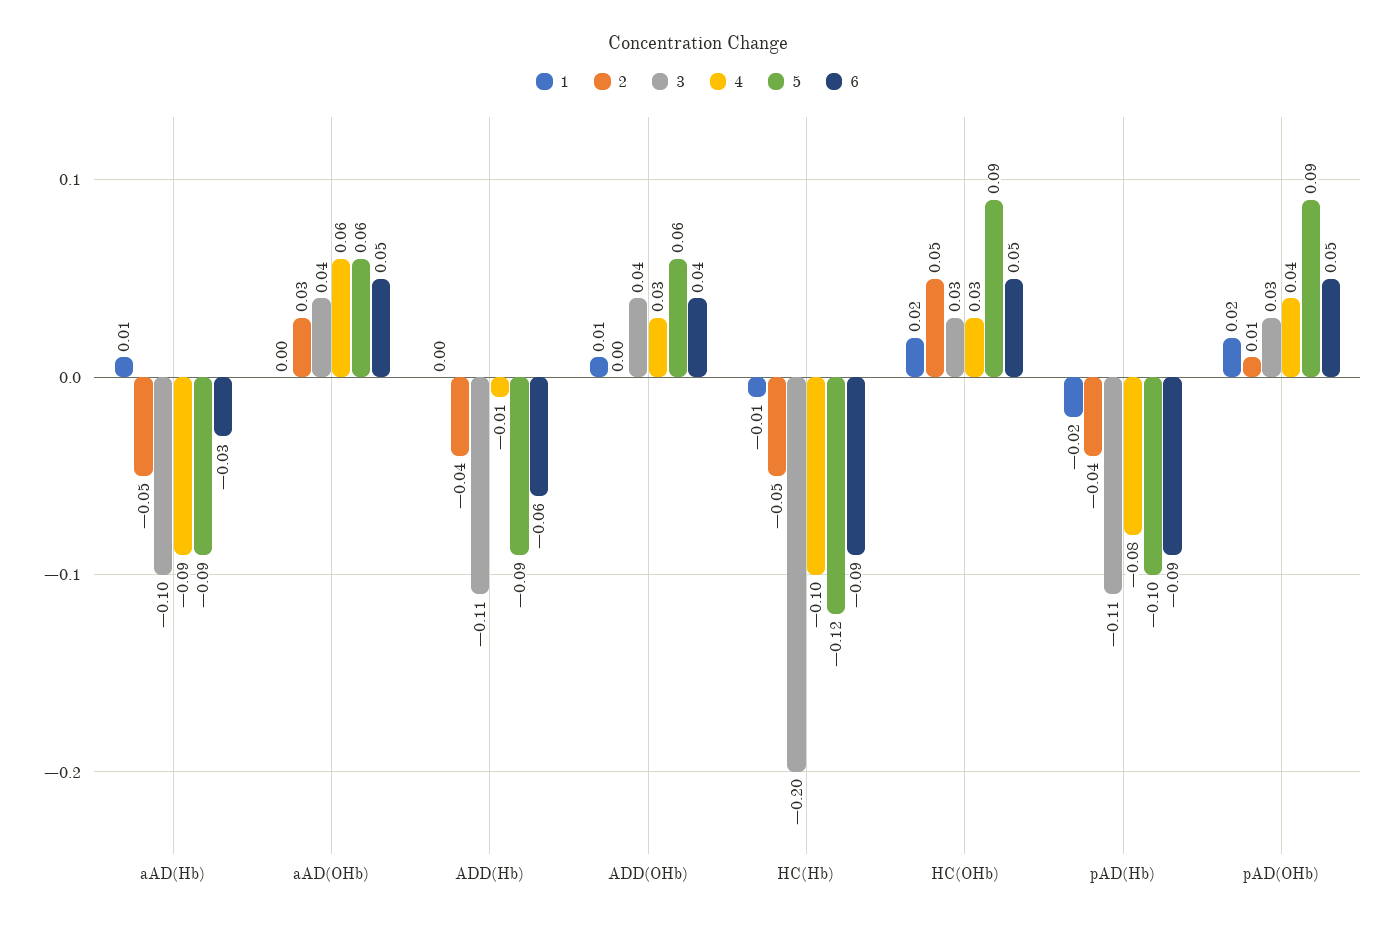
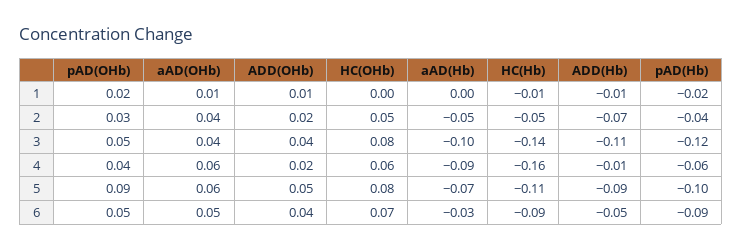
1, aAD(Hb): 0.01 -> 0
5, aAD(Hb): -0.09 -> -0.07
1, aAD(OHb): 0 -> 0.01
2, aAD(OHb): 0.03 -> 0.04
1, ADD(Hb): 0 -> -0.01
2, ADD(Hb): -0.04 -> -0.07
6, ADD(Hb): -0.06 -> -0.05
2, ADD(OHb): 0 -> 0.02
4, ADD(OHb): 0.03 -> 0.02
5, ADD(OHb): 0.06 -> 0.05
3, HC(Hb): -0.2 -> -0.14
4, HC(Hb): -0.1 -> -0.16
5, HC(Hb): -0.12 -> -0.11
1, HC(OHb): 0.02 -> 0
3, HC(OHb): 0.03 -> 0.08
4, HC(OHb): 0.03 -> 0.06
5, HC(OHb): 0.09 -> 0.08
6, HC(OHb): 0.05 -> 0.07
3, pAD(Hb): -0.11 -> -0.12
4, pAD(Hb): -0.08 -> -0.06
2, pAD(OHb): 0.01 -> 0.03
3, pAD(OHb): 0.03 -> 0.05

